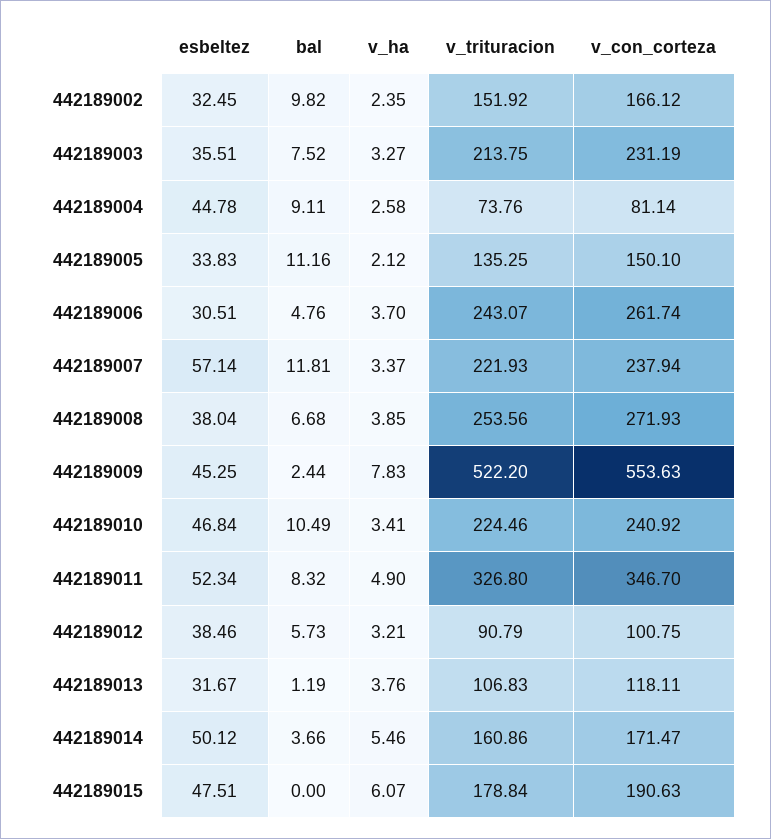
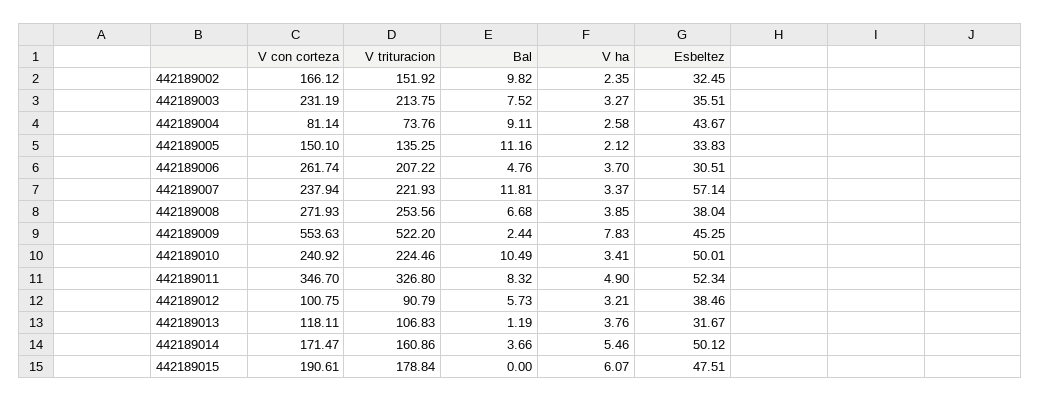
esbeltez, 442189004: 44.78 -> 43.67
v_trituracion, 442189006: 243.07 -> 207.22
esbeltez, 442189010: 46.84 -> 50.01
v_con_corteza, 442189015: 190.63 -> 190.61

